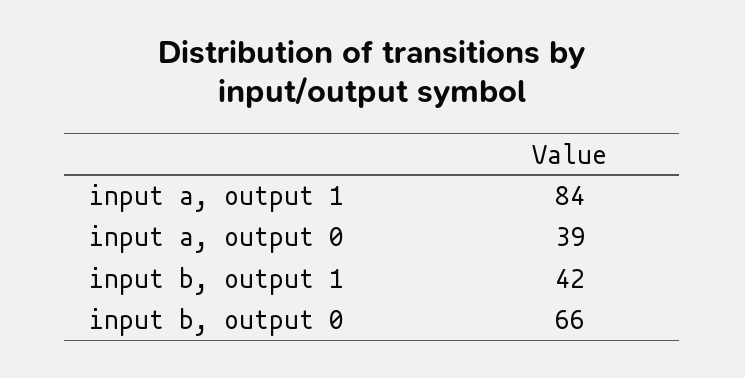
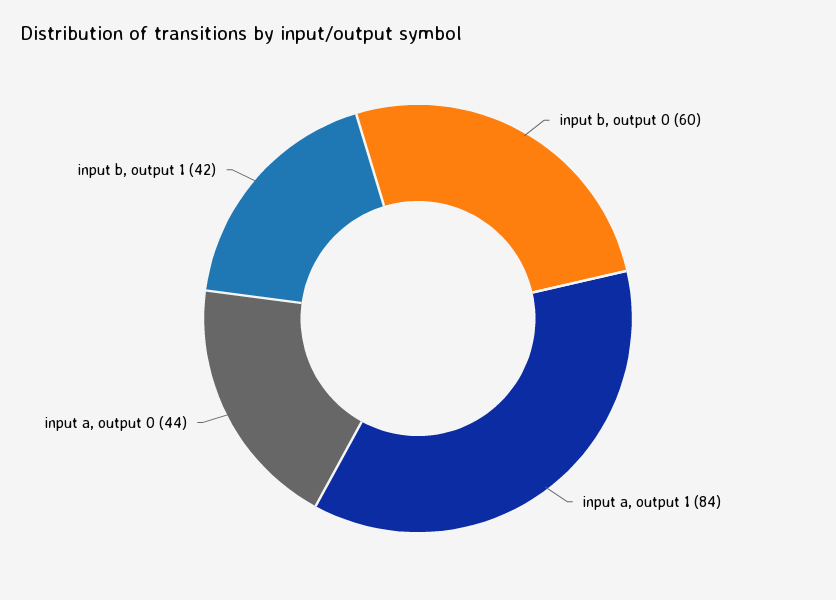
input a, output 0: 39 -> 44
input b, output 0: 66 -> 60

